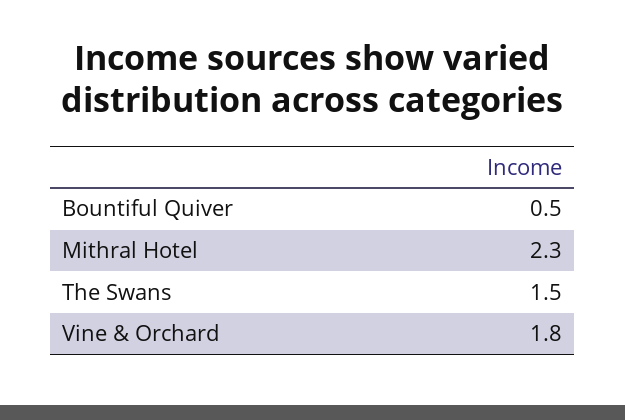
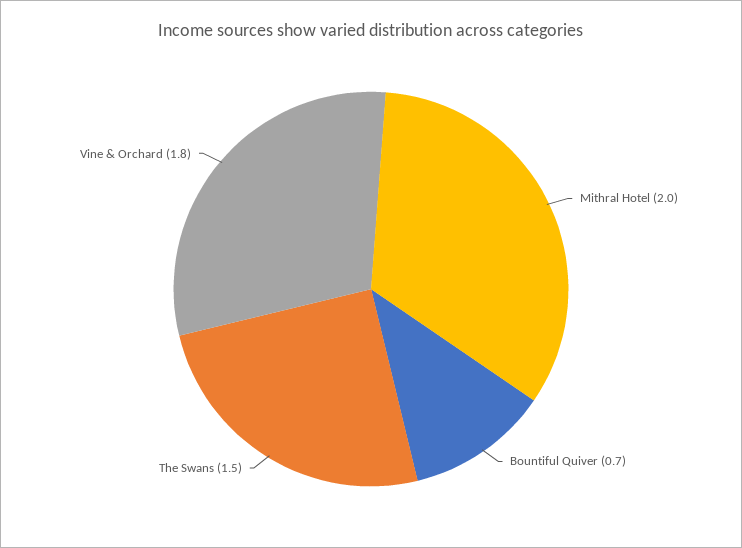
Bountiful Quiver: 0.5 -> 0.7
Mithral Hotel: 2.3 -> 2

